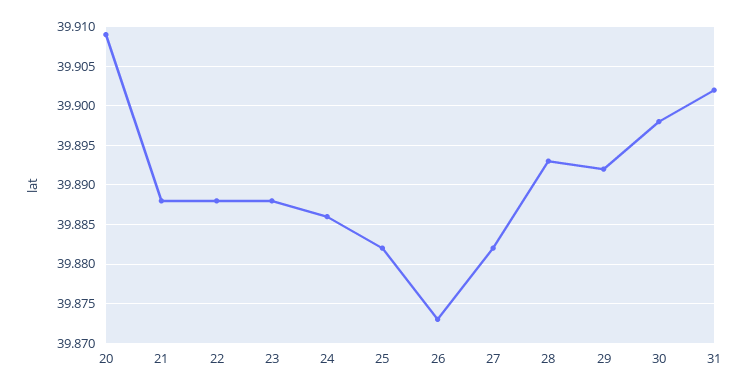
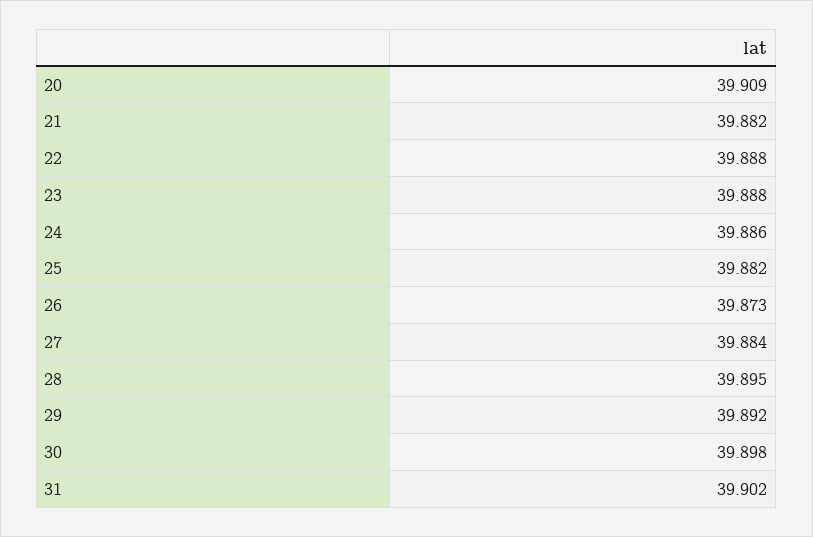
21: 39.888 -> 39.882
27: 39.882 -> 39.884
28: 39.893 -> 39.895

